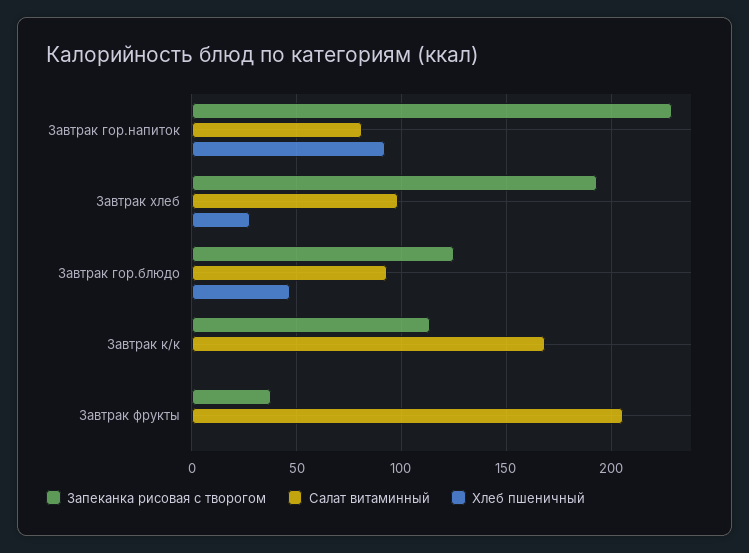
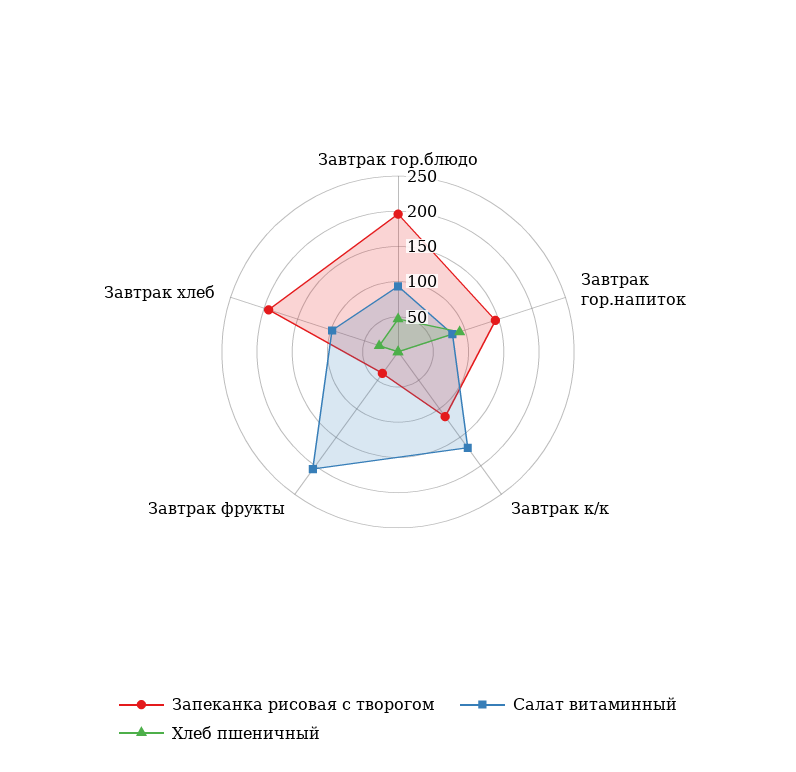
Запеканка рисовая с творогом, Завтрак гор.напиток: 230 -> 150
Запеканка рисовая с творогом, Завтрак гор.блюдо: 125 -> 200

